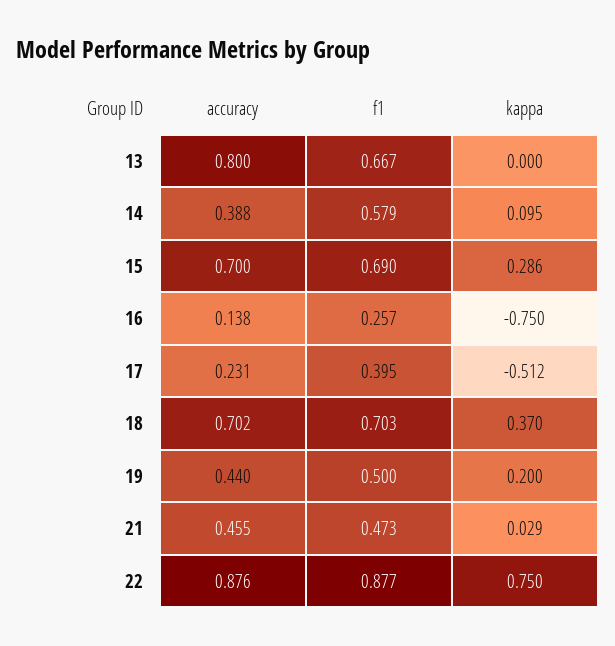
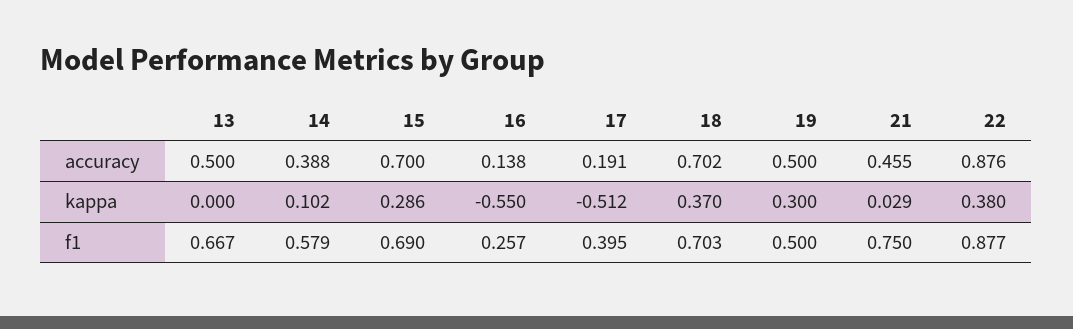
accuracy, 13: 0.8 -> 0.5
kappa, 14: 0.095 -> 0.102
kappa, 16: -0.75 -> -0.55
accuracy, 17: 0.231 -> 0.191
accuracy, 19: 0.44 -> 0.5
kappa, 19: 0.2 -> 0.3
f1, 21: 0.473 -> 0.75
kappa, 22: 0.75 -> 0.38

